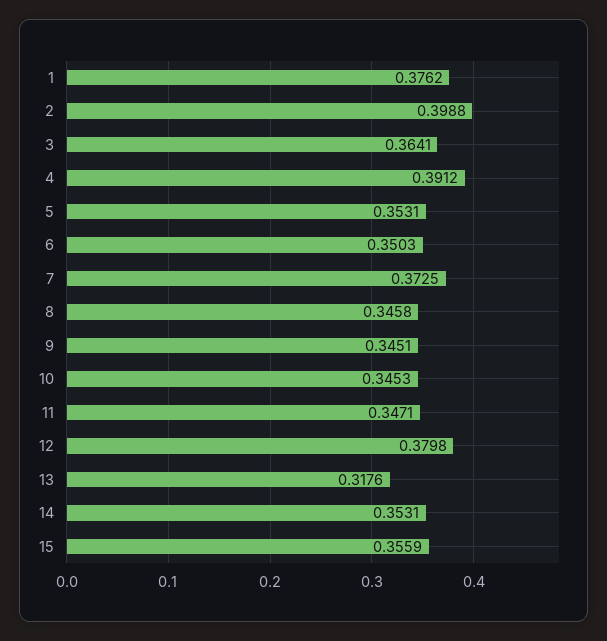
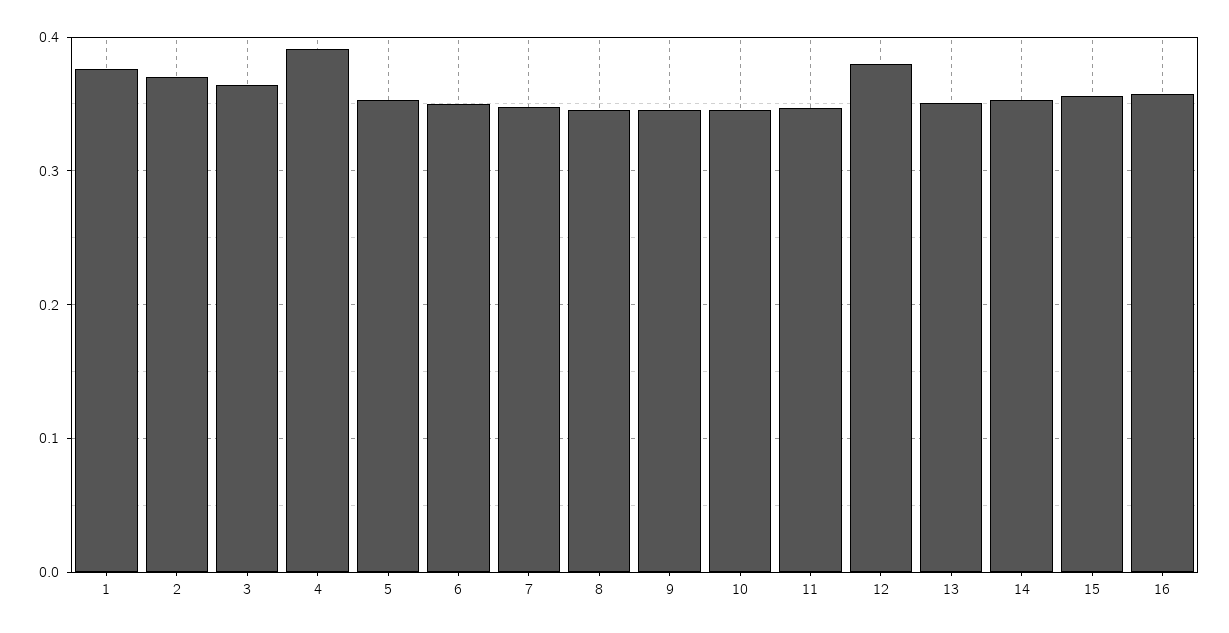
2: 0.3988 -> 0.37
7: 0.3725 -> 0.35
13: 0.3176 -> 0.35
16: none -> 0.36

